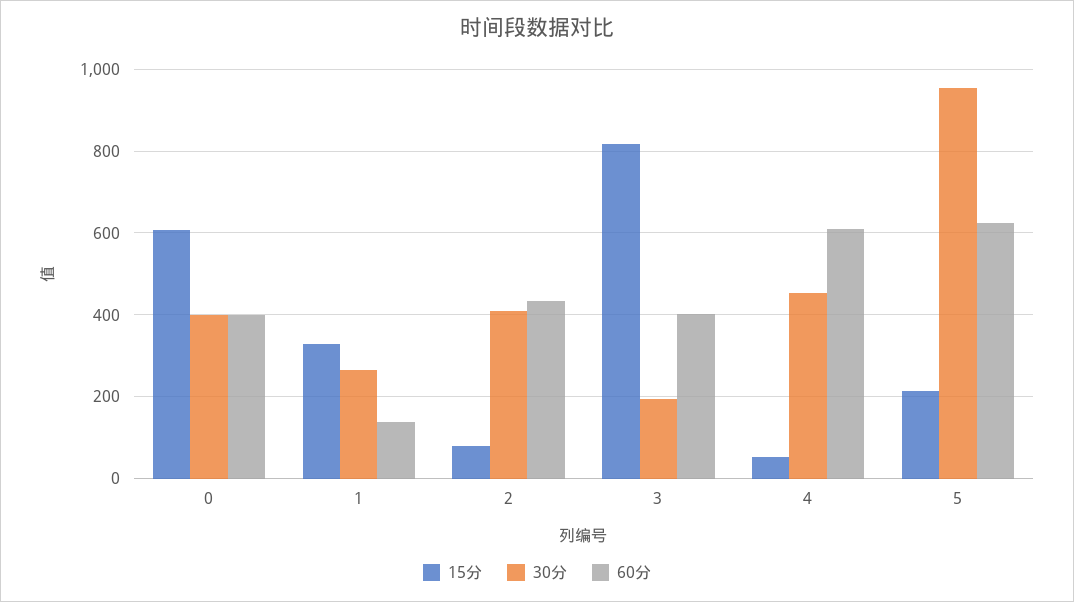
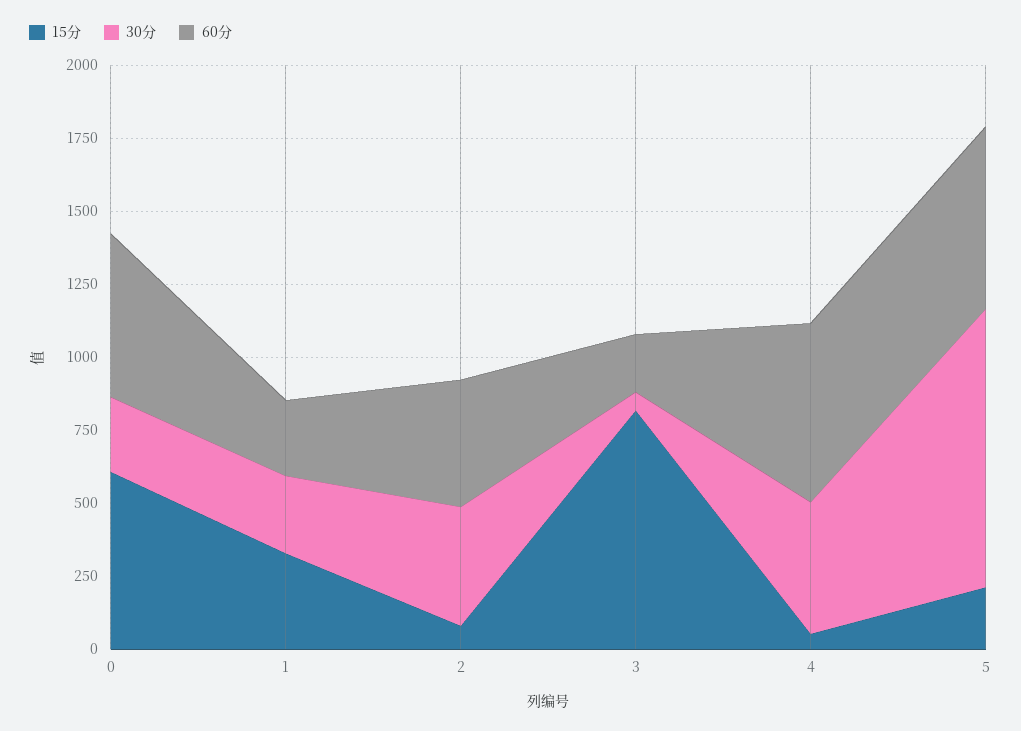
30分, 0: 400 -> 250
60分, 0: 400 -> 550
60分, 1: 140 -> 250
30分, 3: 200 -> 50
60分, 3: 400 -> 200

